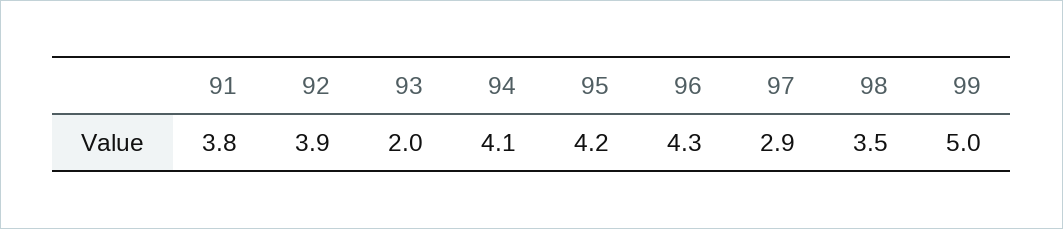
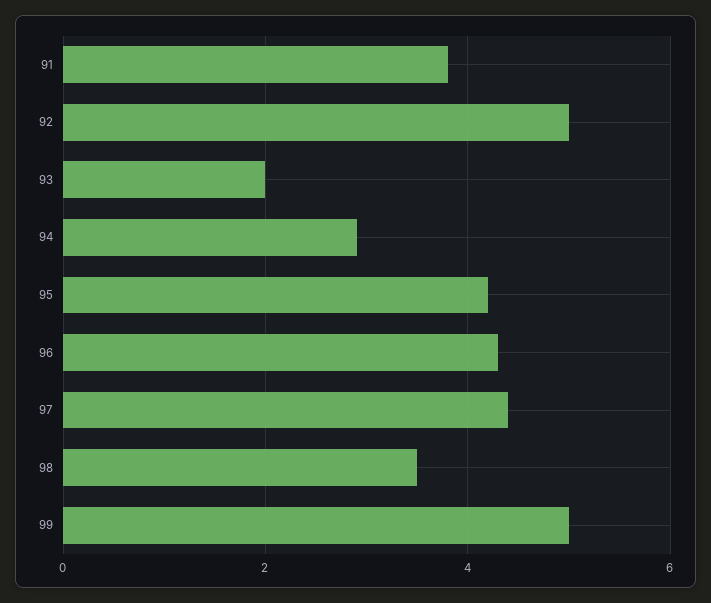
92: 3.9 -> 5
94: 4.1 -> 3
97: 2.9 -> 4.5

